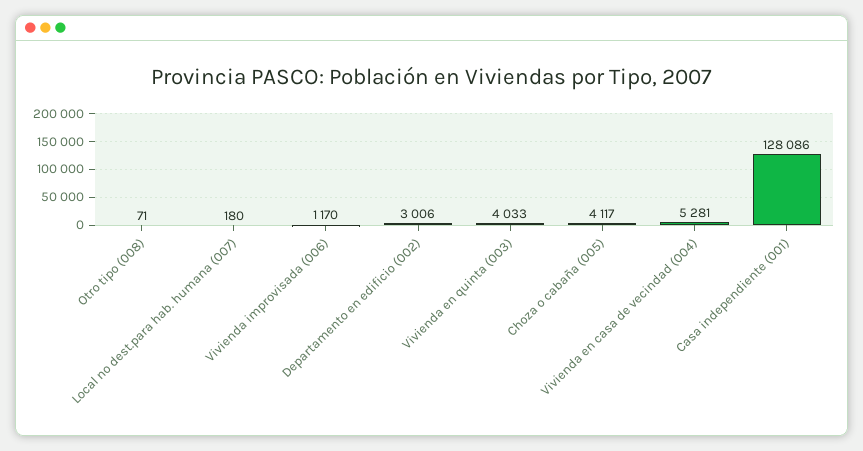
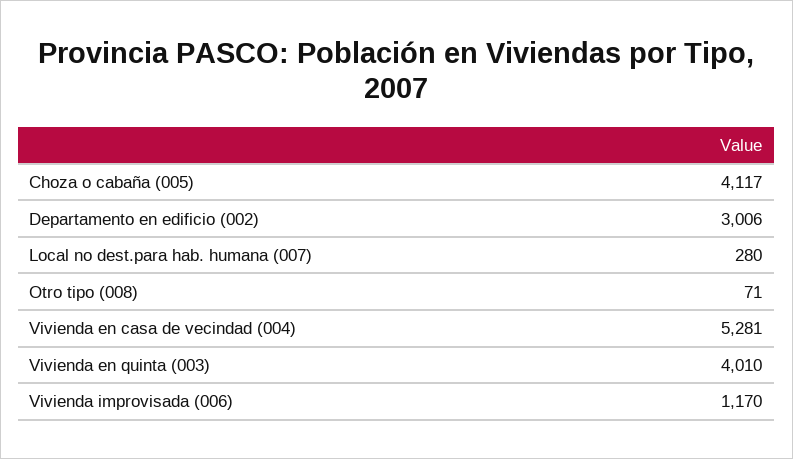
Local no dest.para hab. humana (007): 180 -> 280
Vivienda en quinta (003): 4033 -> 4010
Casa independiente (001): 128086 -> none

